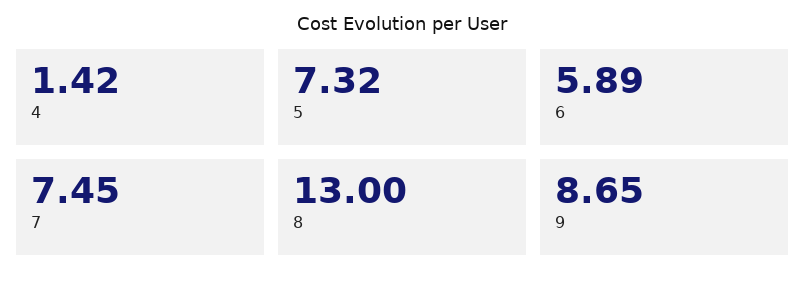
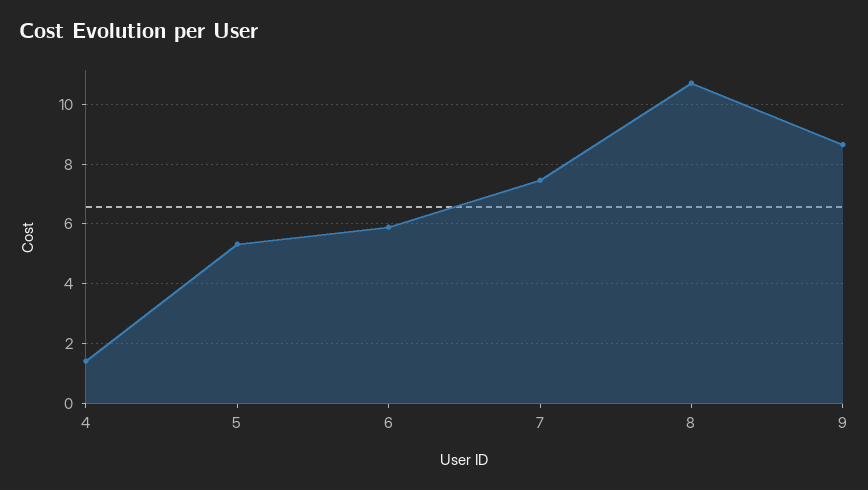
5: 7.32 -> 5.25
8: 13 -> 10.75

